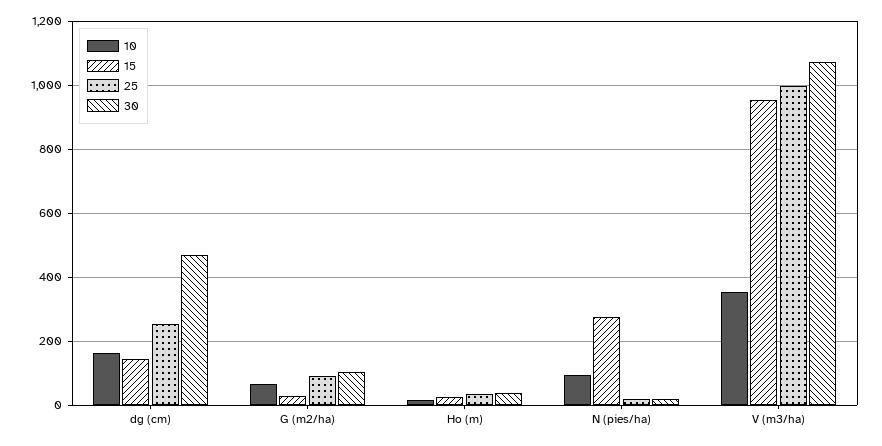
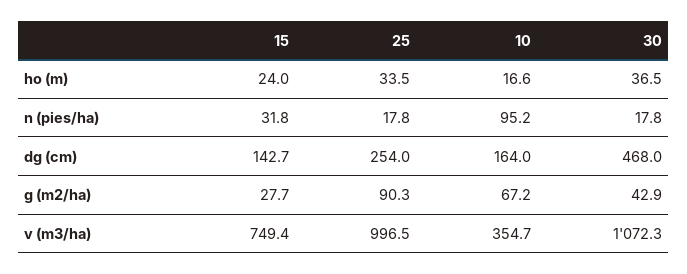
30, G (m2/ha): 100 -> 42.9
15, N (pies/ha): 280 -> 31.8
15, V (m3/ha): 960 -> 749.4

